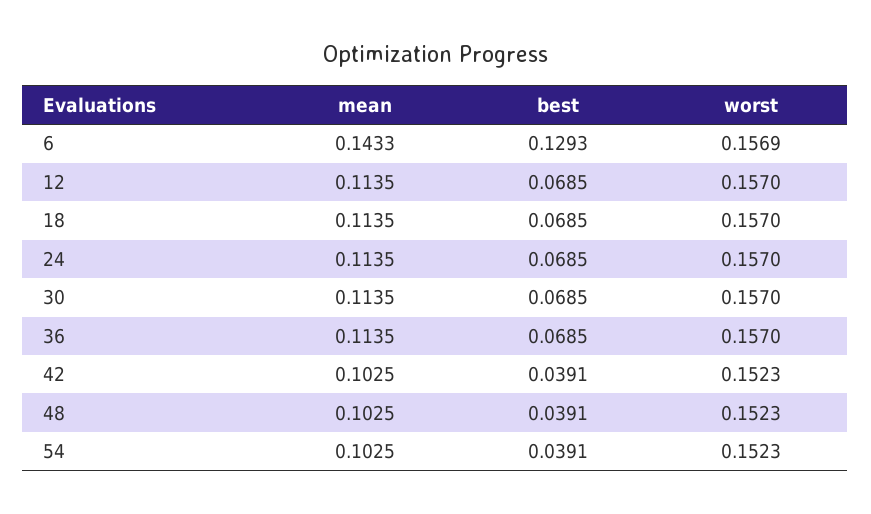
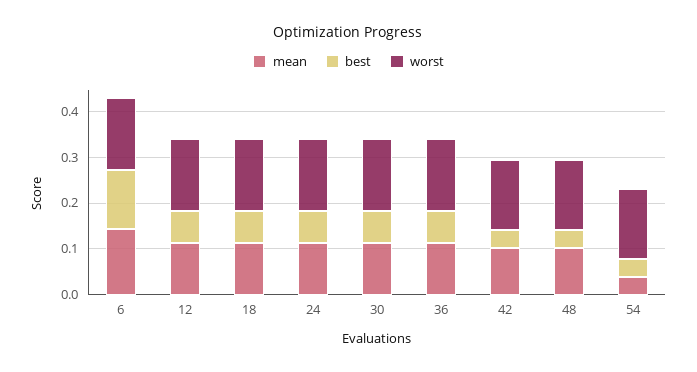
mean, 54: 0.1025 -> 0.04

